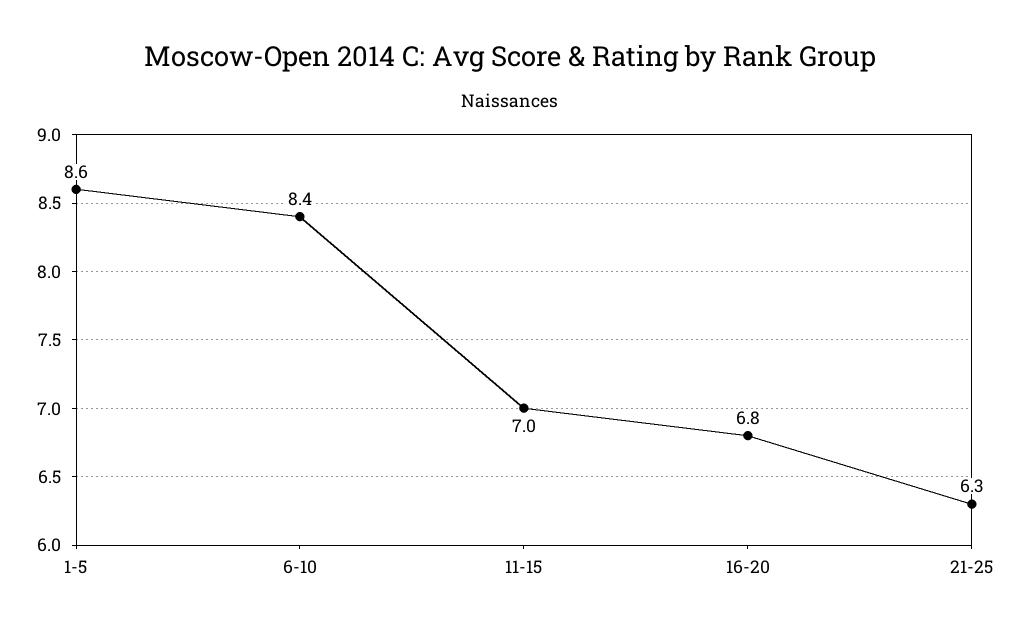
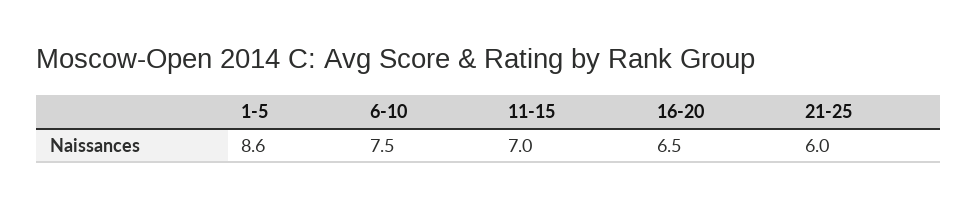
6-10: 8.4 -> 7.5
16-20: 6.8 -> 6.5
21-25: 6.3 -> 6

